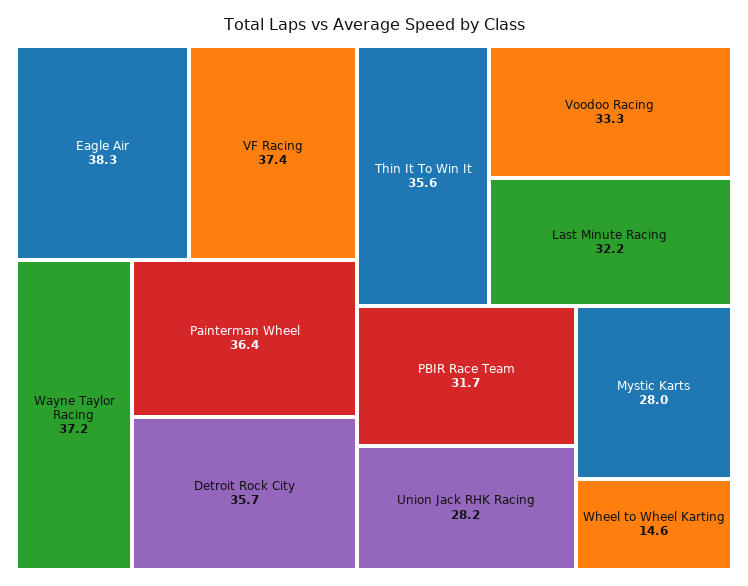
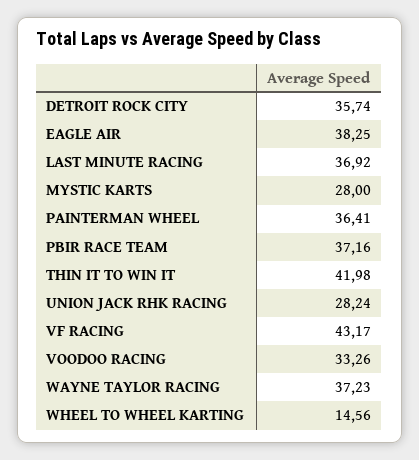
VF Racing: 37.4 -> 43.17
Thin It To Win It: 35.6 -> 41.98
Last Minute Racing: 32.2 -> 36.92
PBIR Race Team: 31.7 -> 37.16

